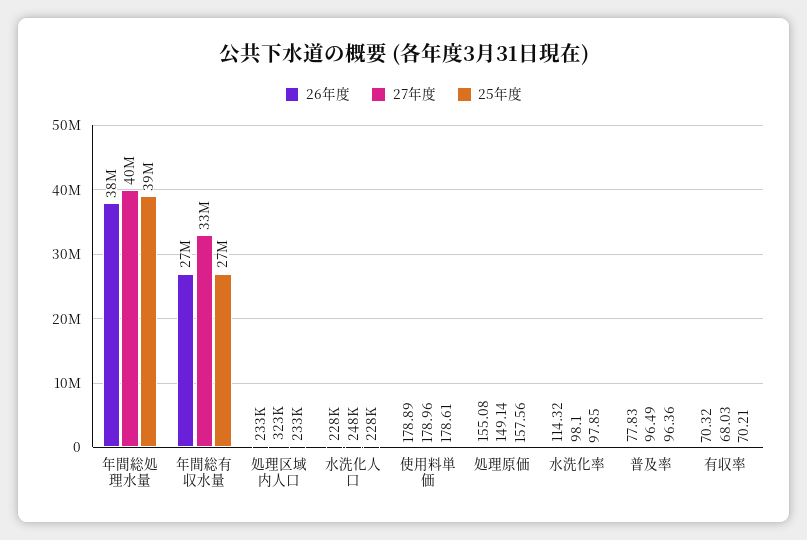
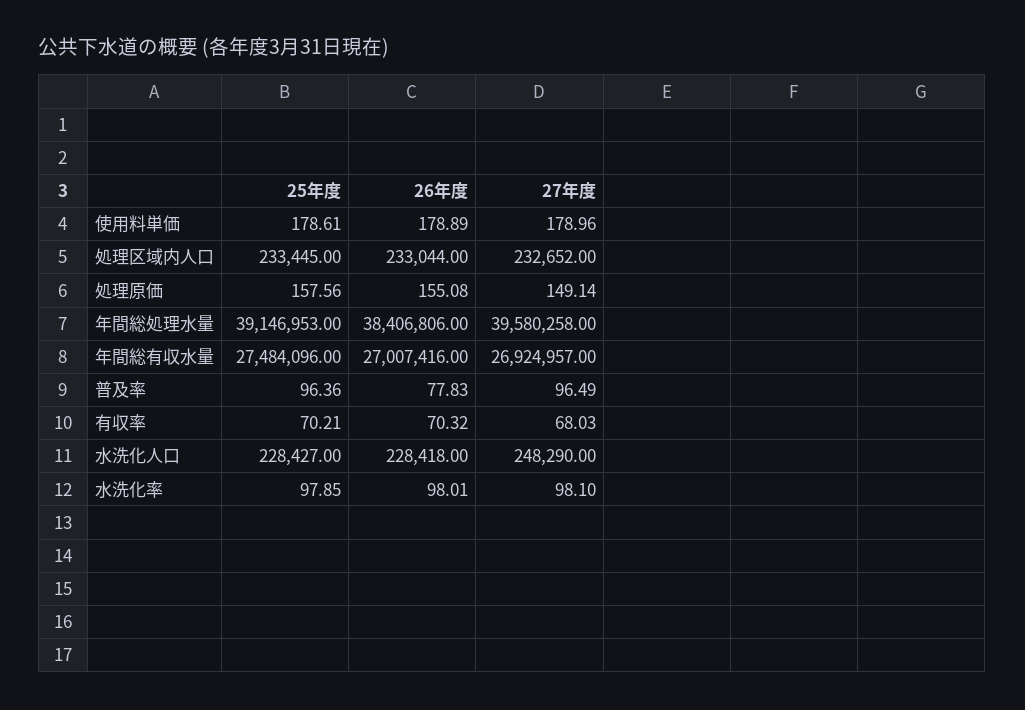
27年度, 年間総有収水量: 33000000 -> 26924957
27年度, 処理区域内人口: 323000 -> 232652
26年度, 水洗化率: 114.32 -> 98.01

